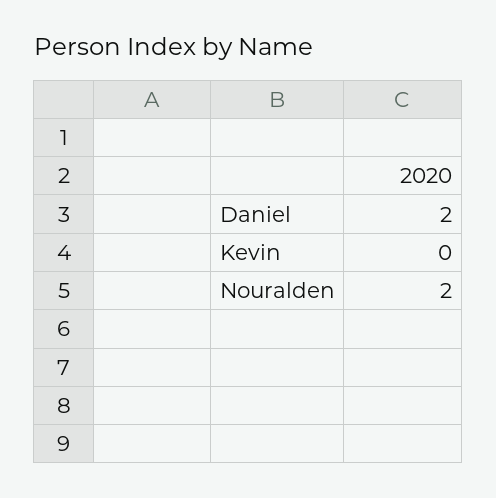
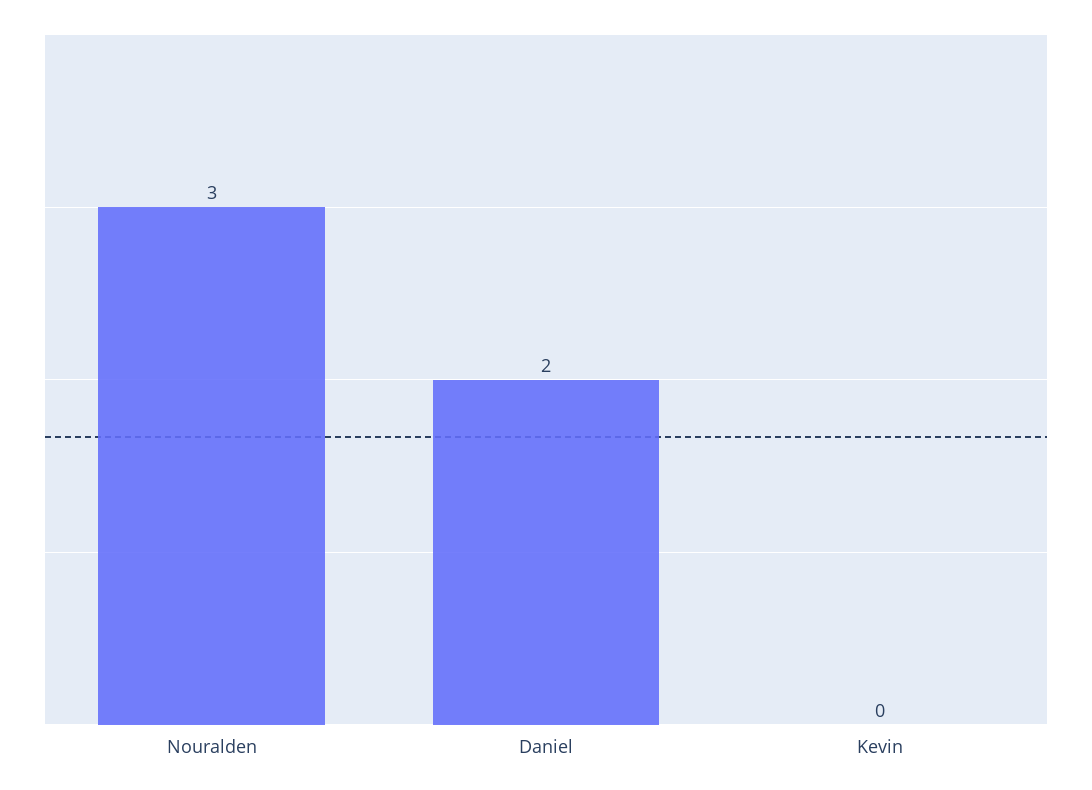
Nouralden: 2 -> 3

